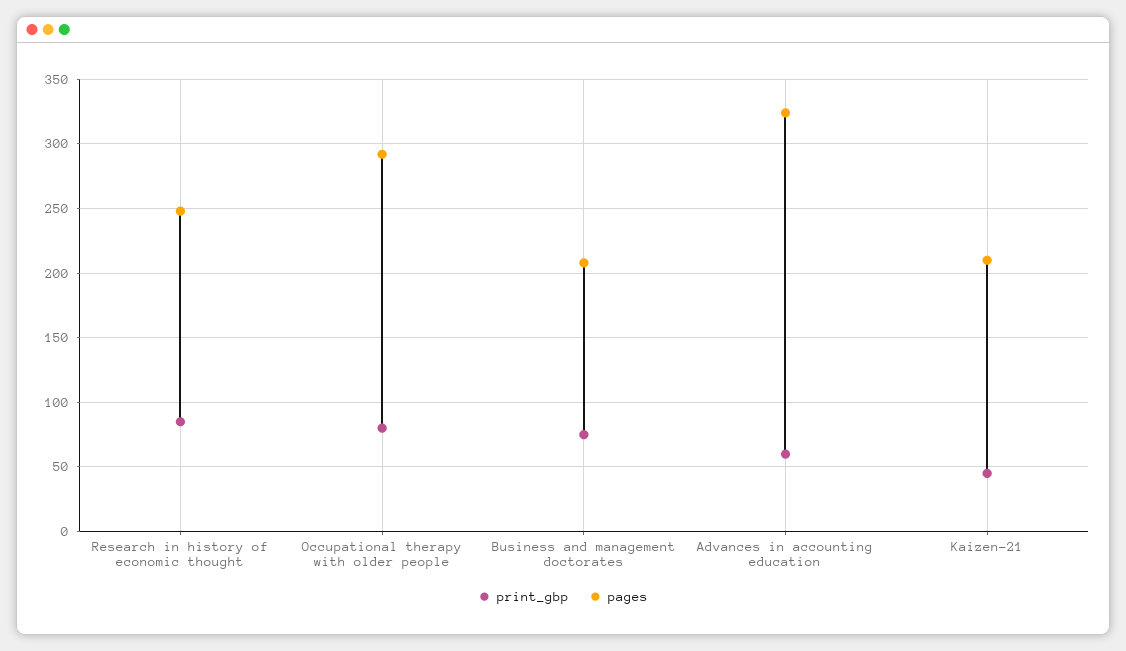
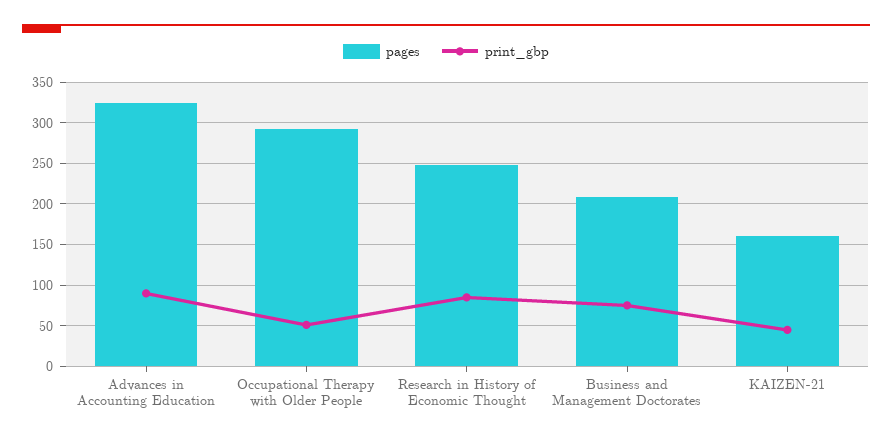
print_gbp, Occupational therapy with older people: 80 -> 50
print_gbp, Advances in accounting education: 60 -> 90
pages, Kaizen-21: 210 -> 160

